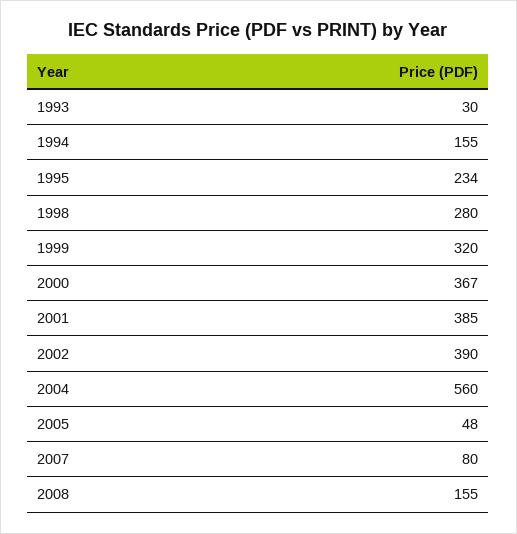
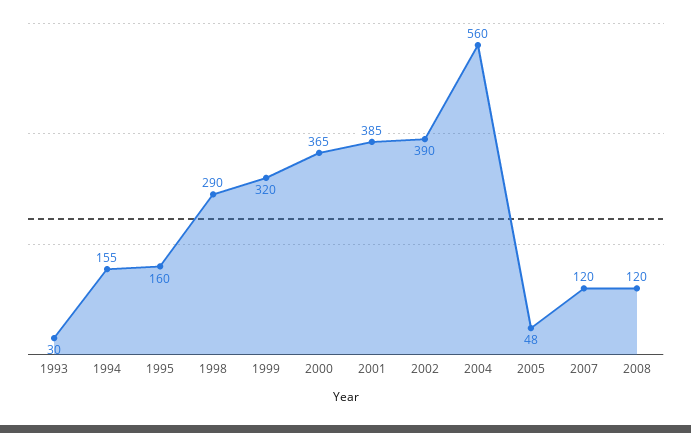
1995: 234 -> 160
1998: 280 -> 290
2000: 367 -> 365
2007: 80 -> 120
2008: 155 -> 120

